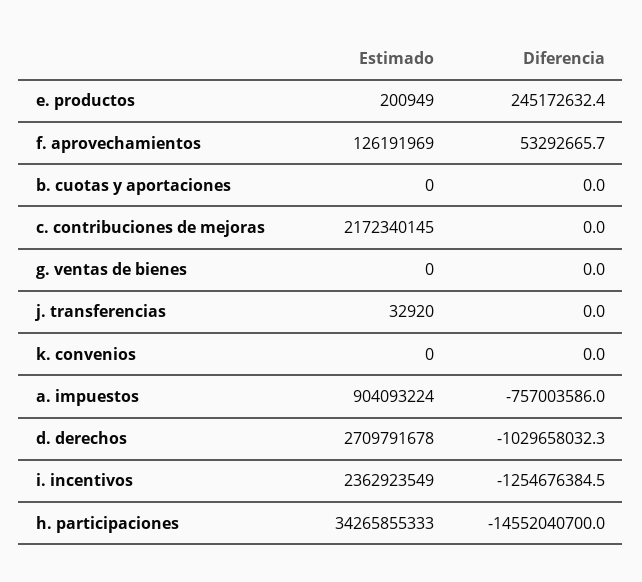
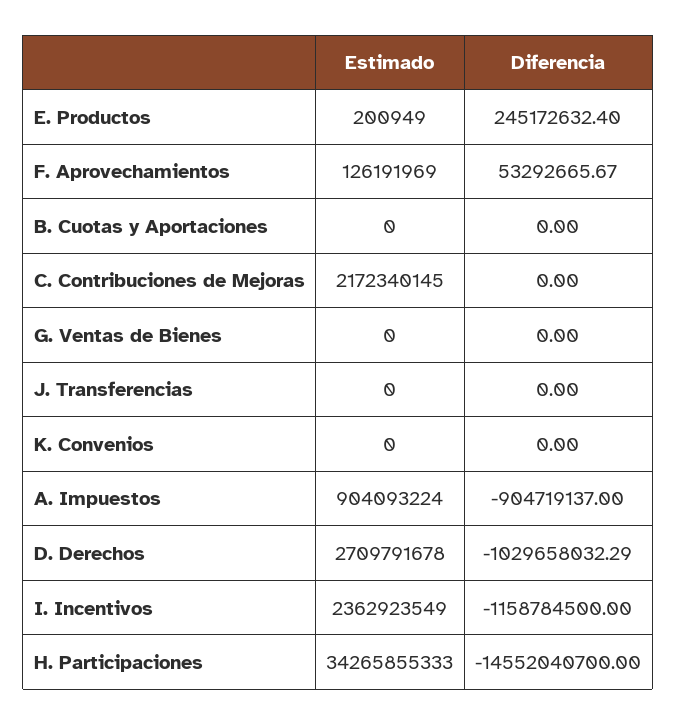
Estimado, j. transferencias: 32920 -> 0
Diferencia, a. impuestos: -757003586 -> -904719137
Diferencia, i. incentivos: -1254676384.5 -> -1158784500

